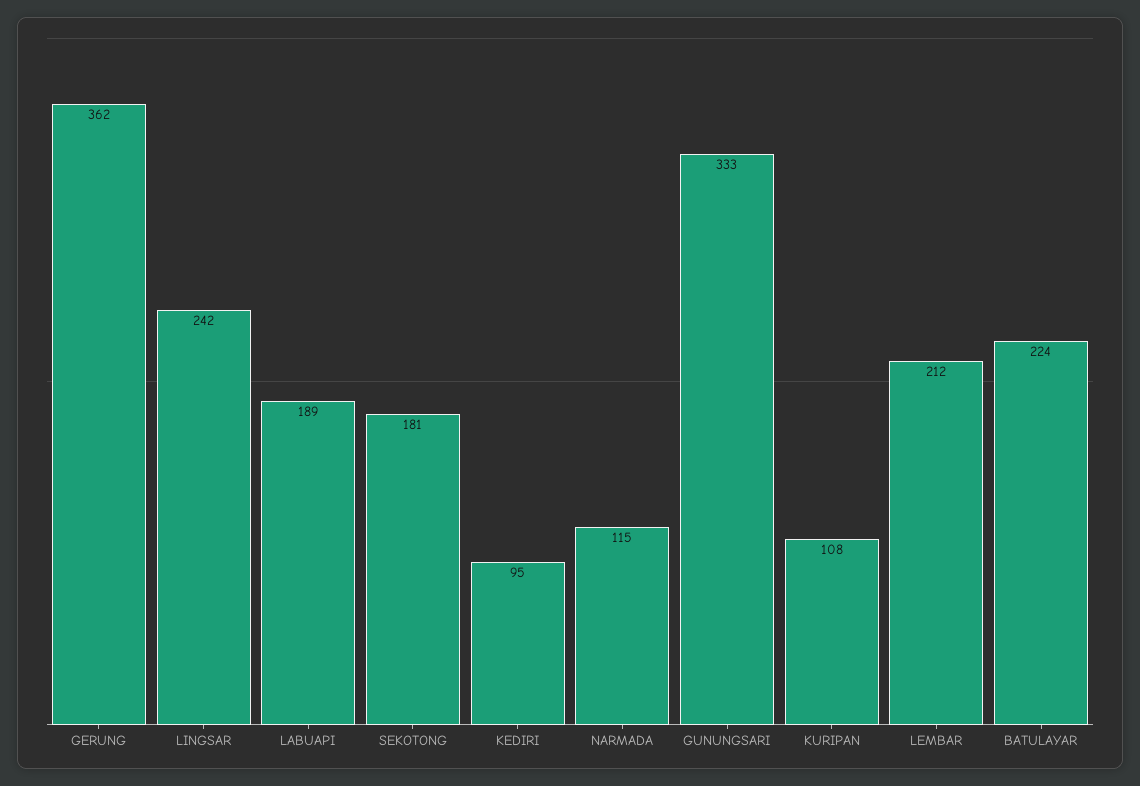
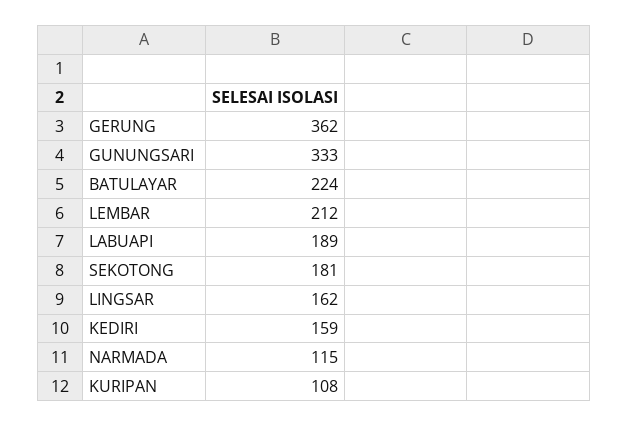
LINGSAR: 242 -> 162
KEDIRI: 95 -> 159

